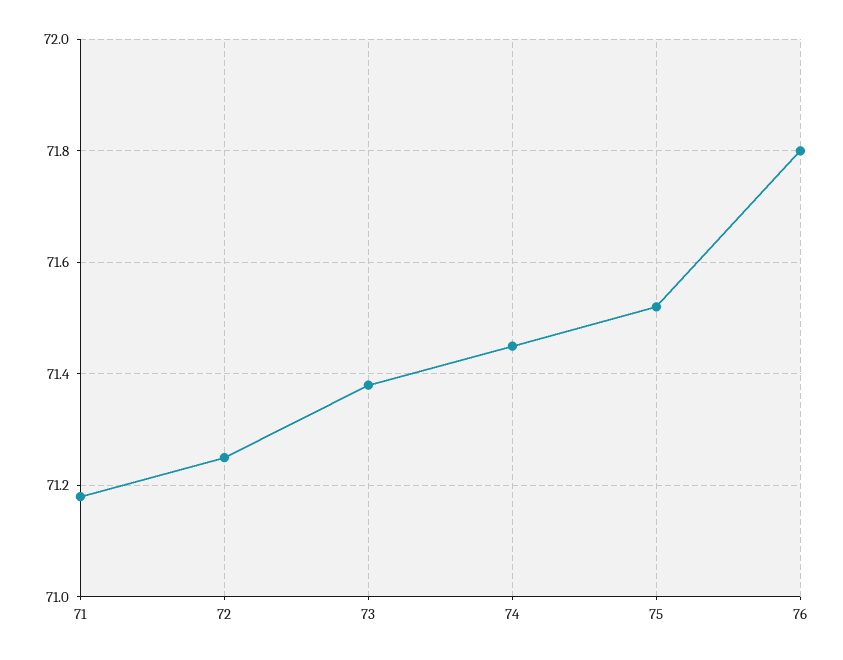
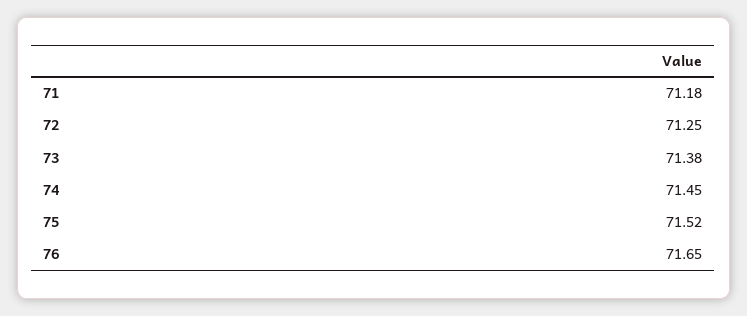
76: 71.8 -> 71.65

